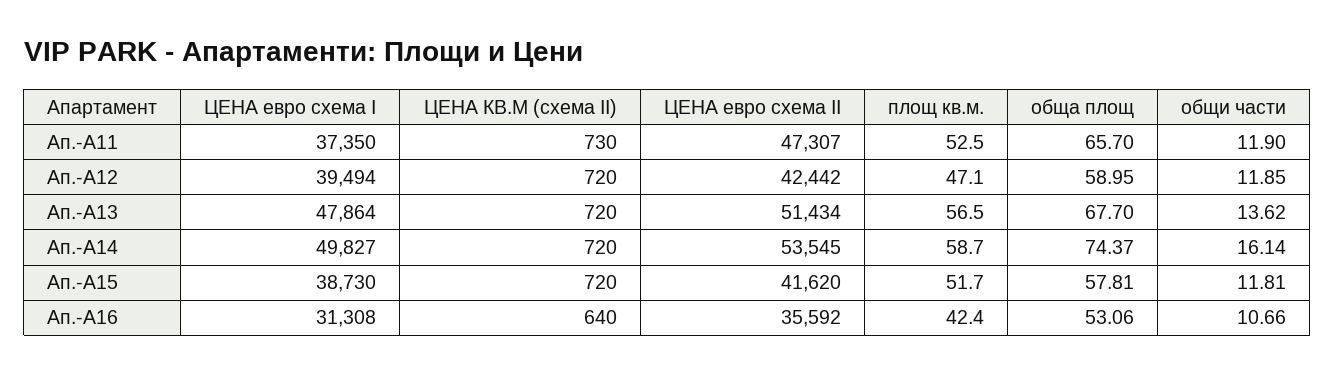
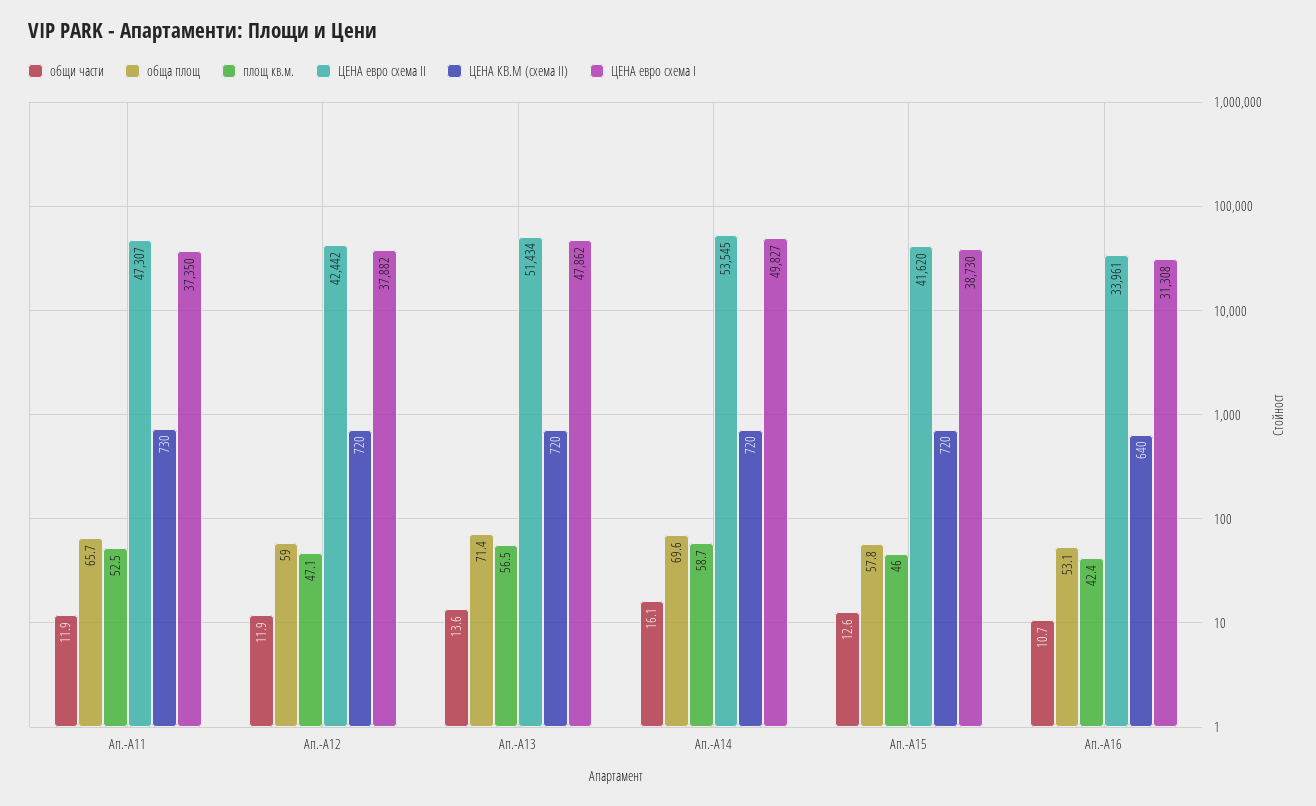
ЦЕНА евро схема I, Ап.-А12: 39494 -> 37882
ЦЕНА евро схема I, Ап.-А13: 47864 -> 47862
обща площ, Ап.-А13: 67.7 -> 71.4
обща площ, Ап.-А14: 74.37 -> 69.6
площ кв.м., Ап.-А15: 51.7 -> 46
общи части, Ап.-А15: 11.81 -> 12.6
ЦЕНА евро схема II, Ап.-А16: 35592 -> 33961

